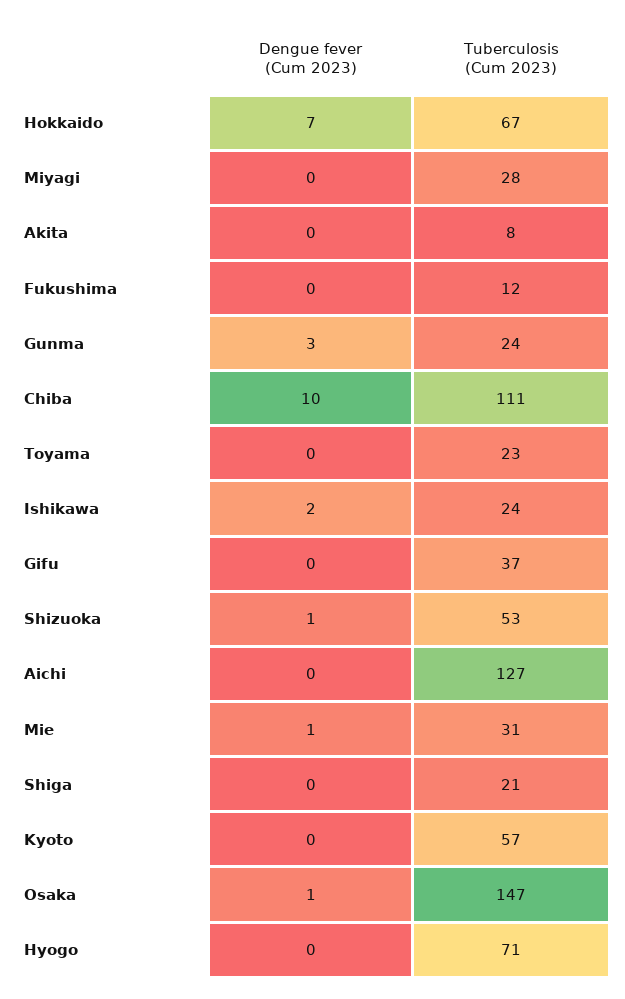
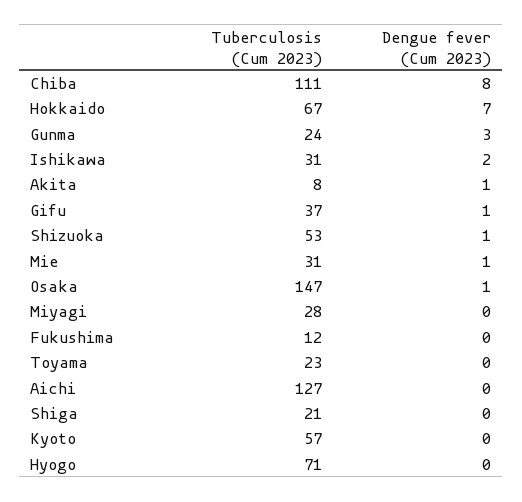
Dengue fever (Cum 2023), Akita: 0 -> 1
Dengue fever (Cum 2023), Chiba: 10 -> 8
Tuberculosis (Cum 2023), Ishikawa: 24 -> 31
Dengue fever (Cum 2023), Gifu: 0 -> 1

